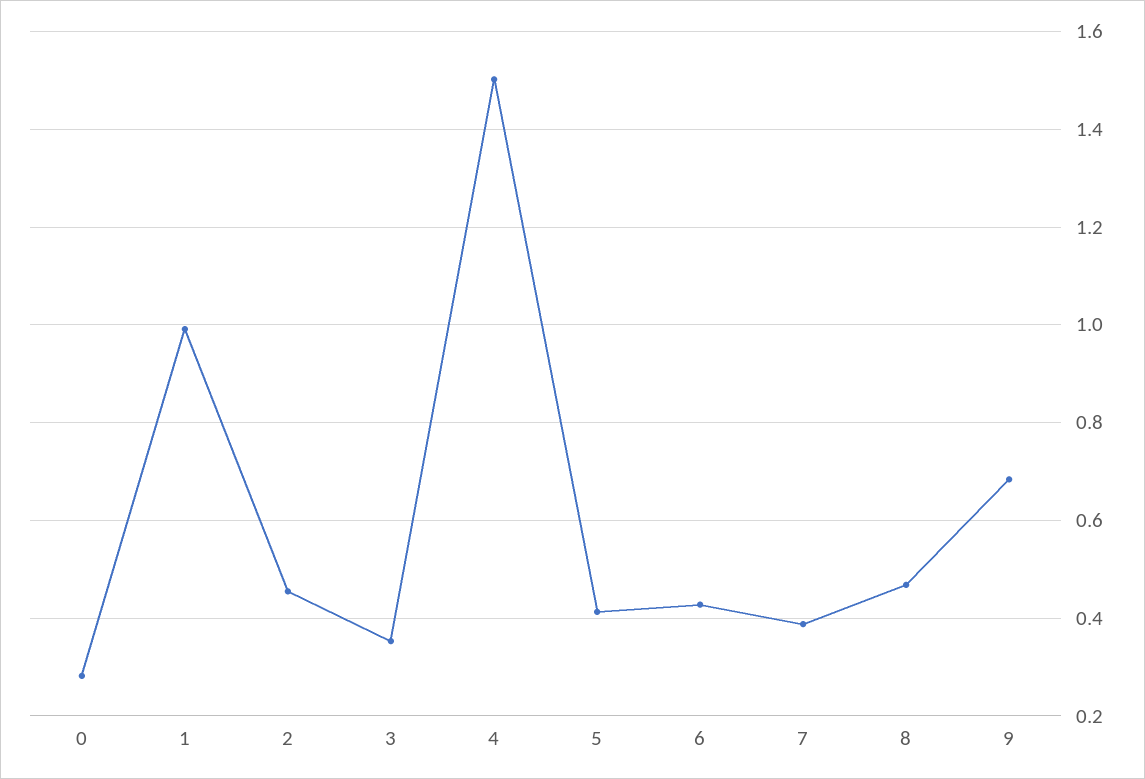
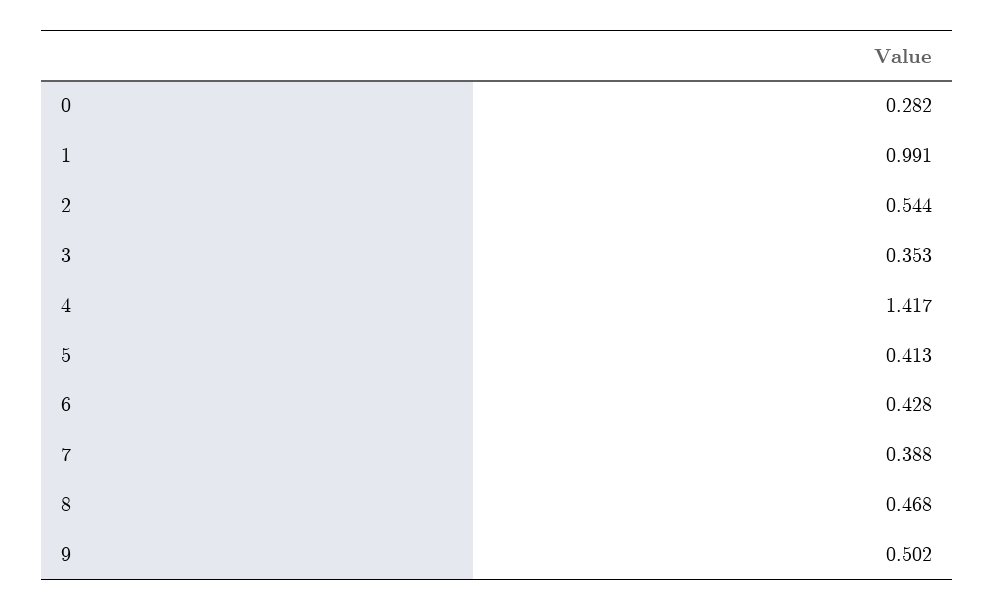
2: 0.46 -> 0.544
4: 1.5 -> 1.417
9: 0.68 -> 0.502

